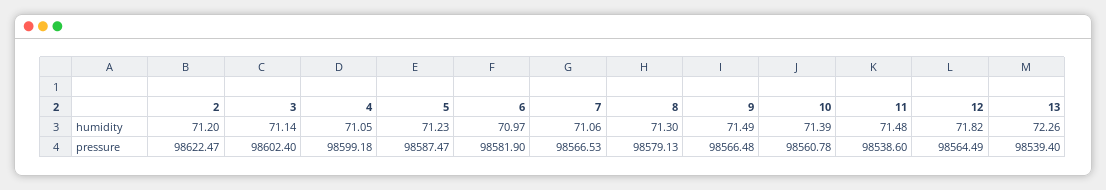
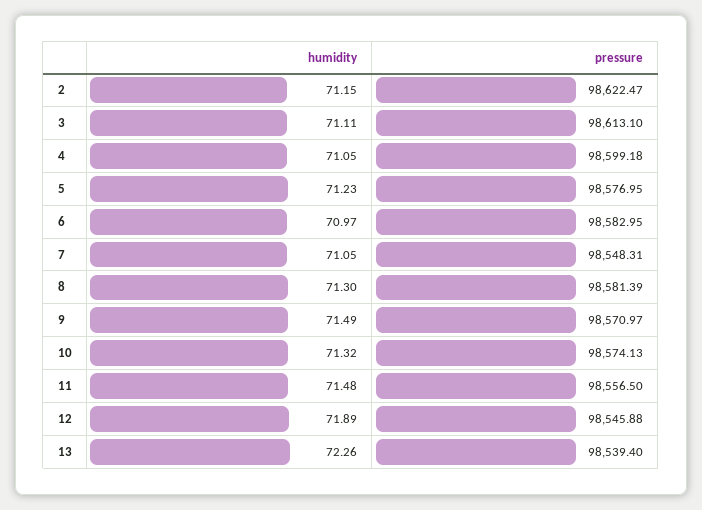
2, humidity: 71.2 -> 71.15
3, humidity: 71.14 -> 71.11
7, humidity: 71.06 -> 71.05
10, humidity: 71.39 -> 71.32
12, humidity: 71.82 -> 71.89
3, pressure: 98602.4 -> 98613.1
5, pressure: 98587.47 -> 98576.95
6, pressure: 98581.9 -> 98582.95
7, pressure: 98566.53 -> 98548.31
8, pressure: 98579.13 -> 98581.39
9, pressure: 98566.48 -> 98570.97
10, pressure: 98560.78 -> 98574.13
11, pressure: 98538.6 -> 98556.5
12, pressure: 98564.49 -> 98545.88

